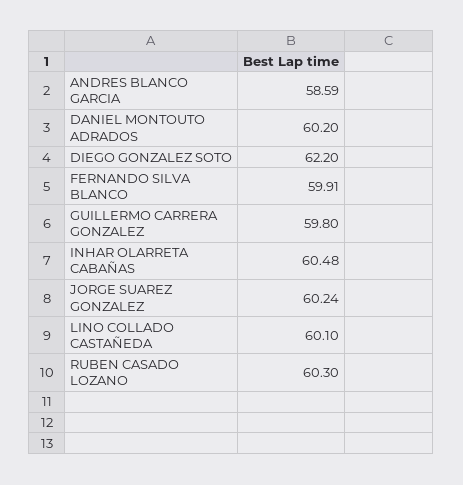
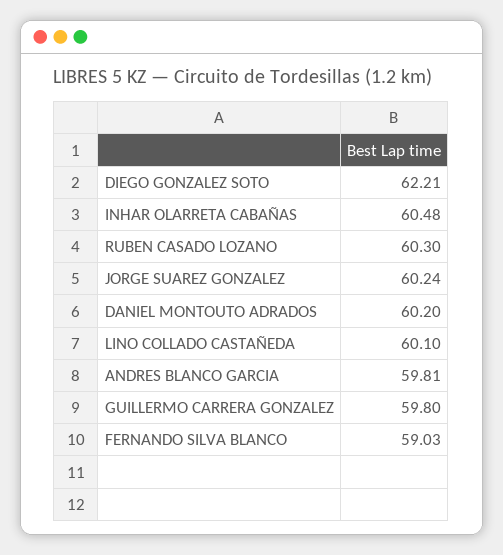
ANDRES BLANCO GARCIA: 58.59 -> 59.81
DIEGO GONZALEZ SOTO: 62.2 -> 62.21
FERNANDO SILVA BLANCO: 59.91 -> 59.03

